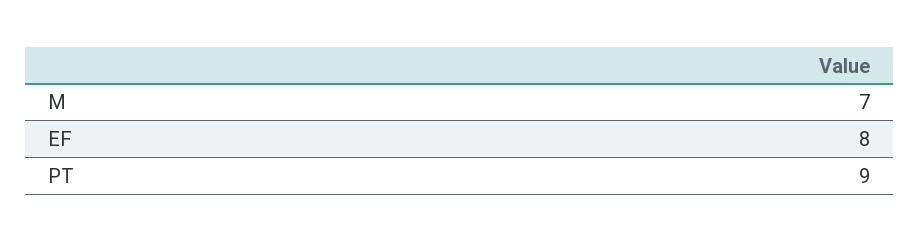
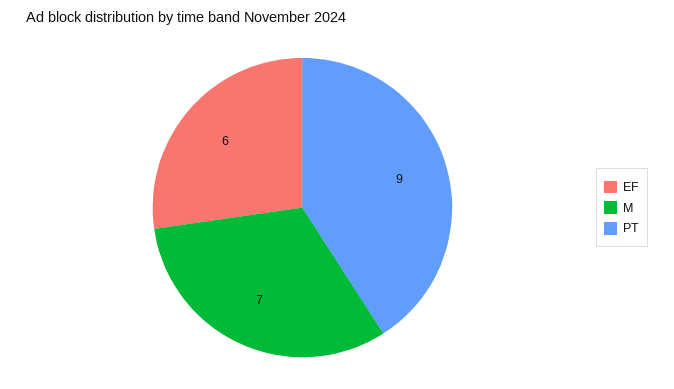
EF: 8 -> 6

